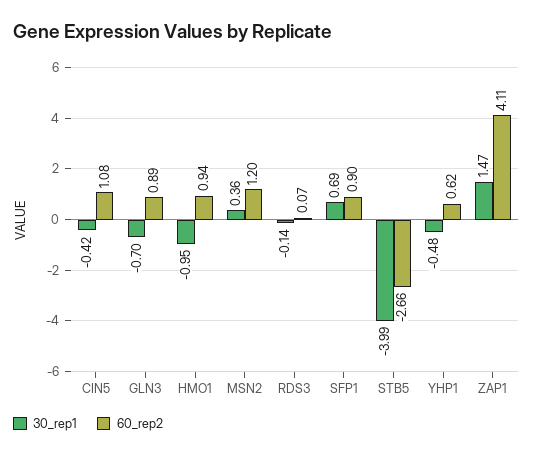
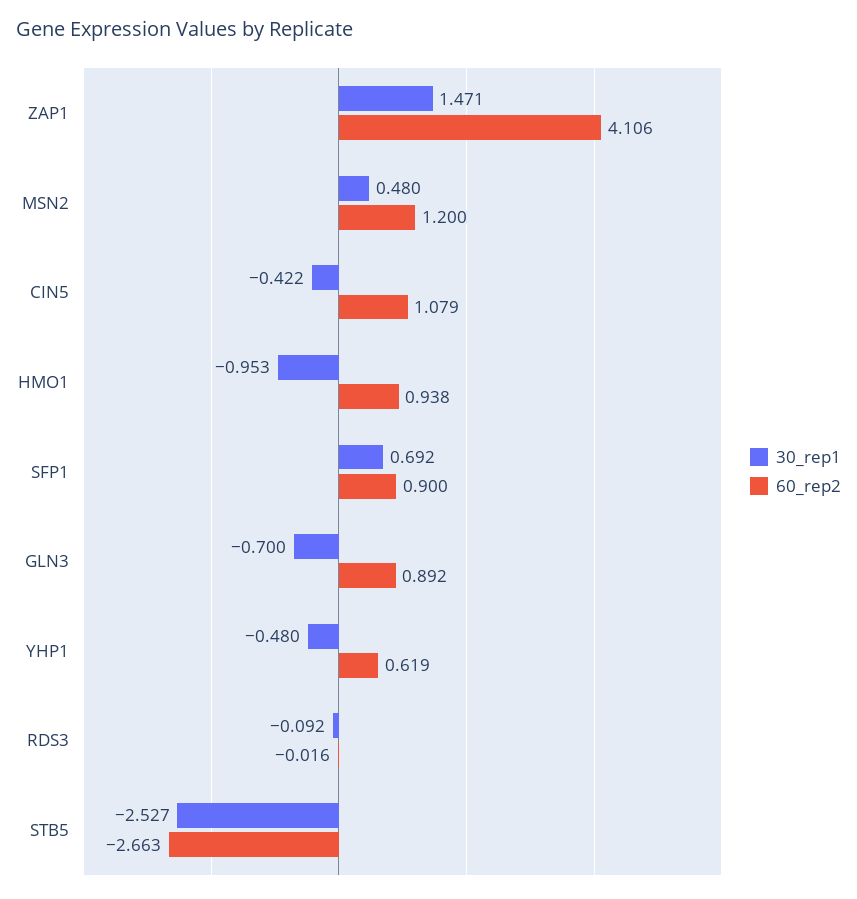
30_rep1, MSN2: 0.36 -> 0.48
30_rep1, RDS3: -0.14 -> -0.092
60_rep2, RDS3: 0.07 -> -0.016
30_rep1, STB5: -3.99 -> -2.527

